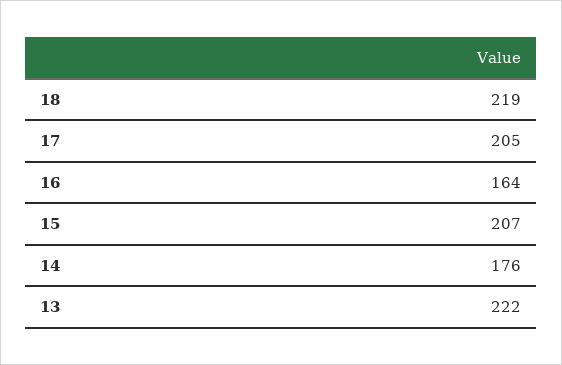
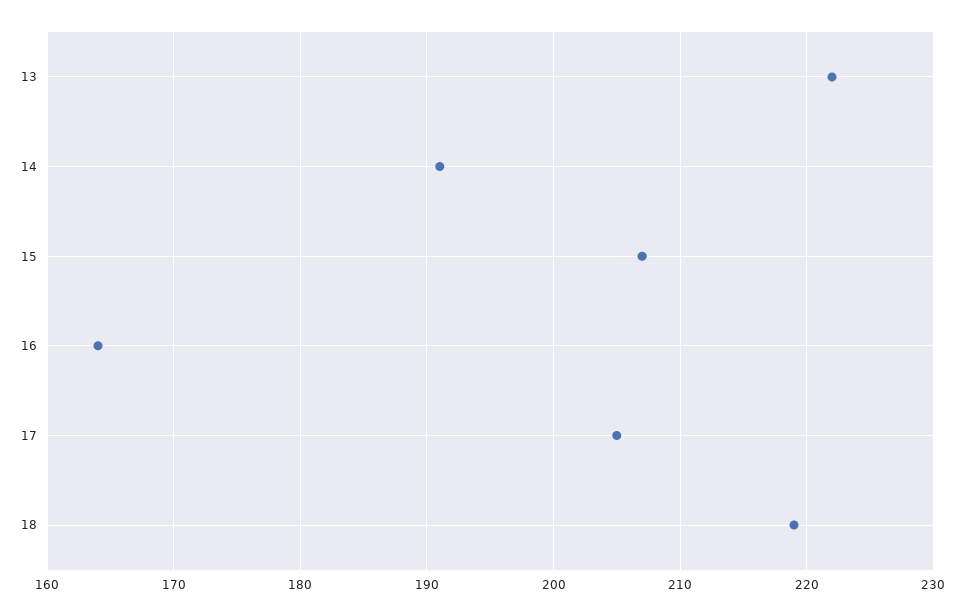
14: 176 -> 191

